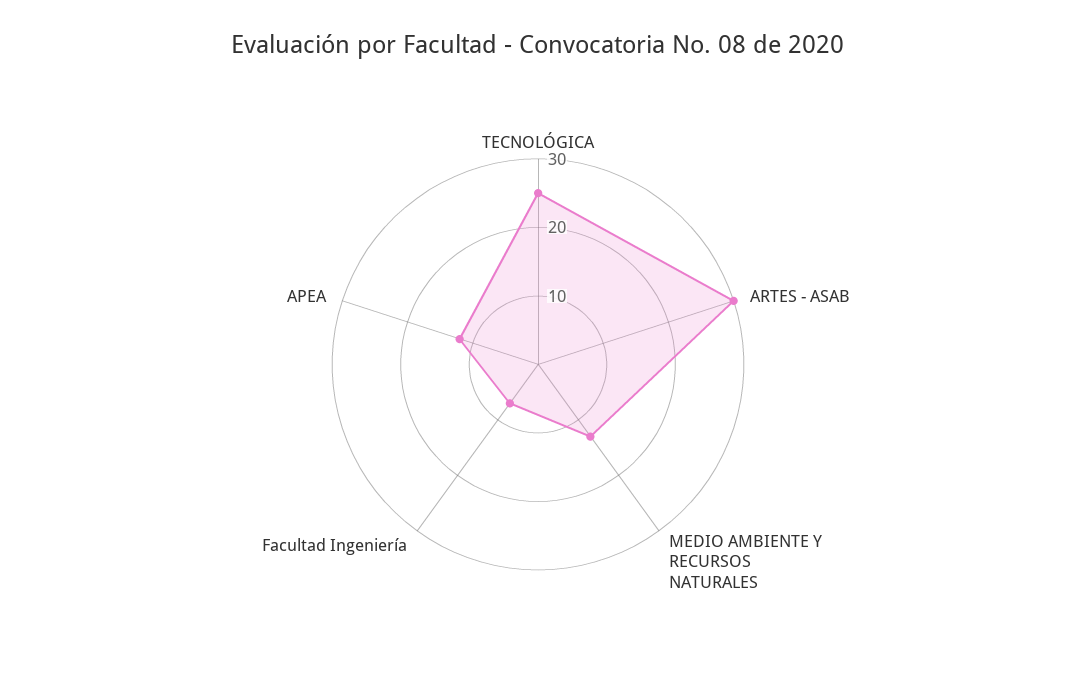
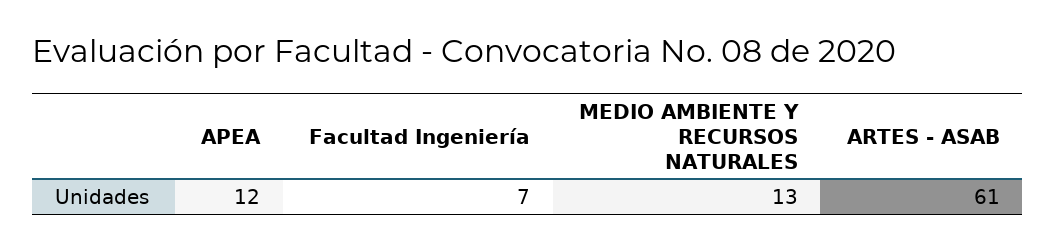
TECNOLÓGICA: 25 -> none
ARTES - ASAB: 30 -> 61

